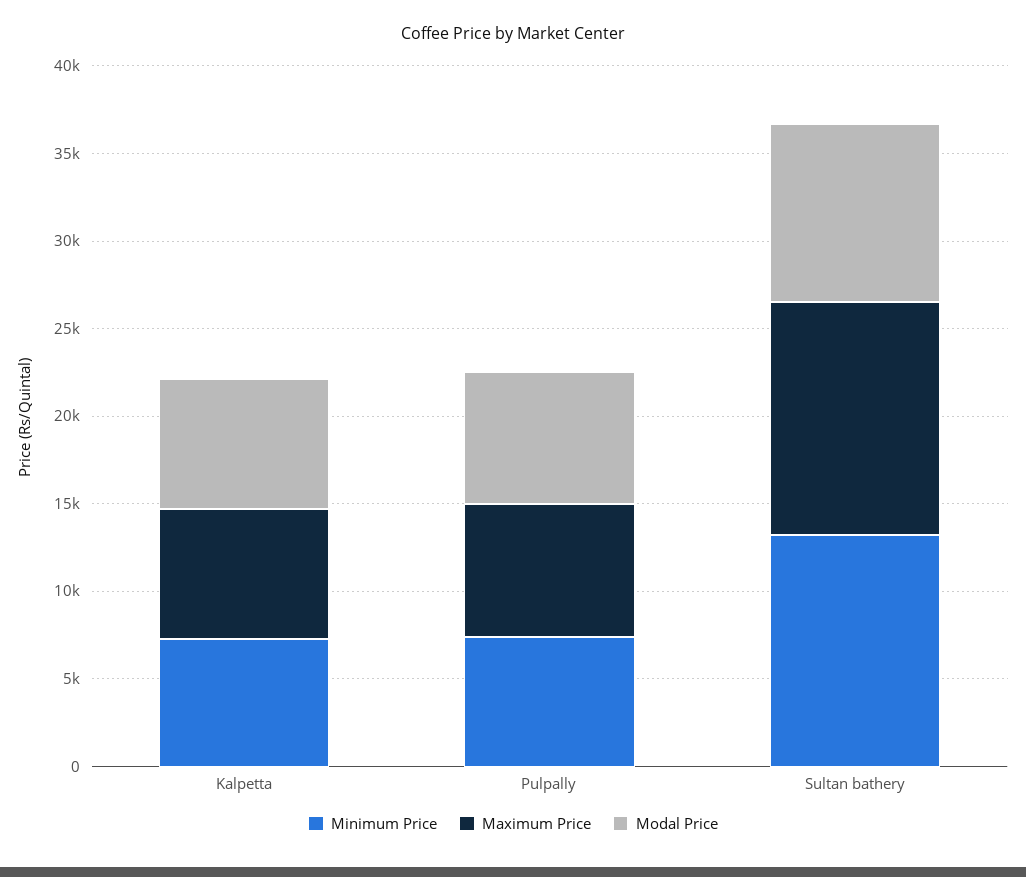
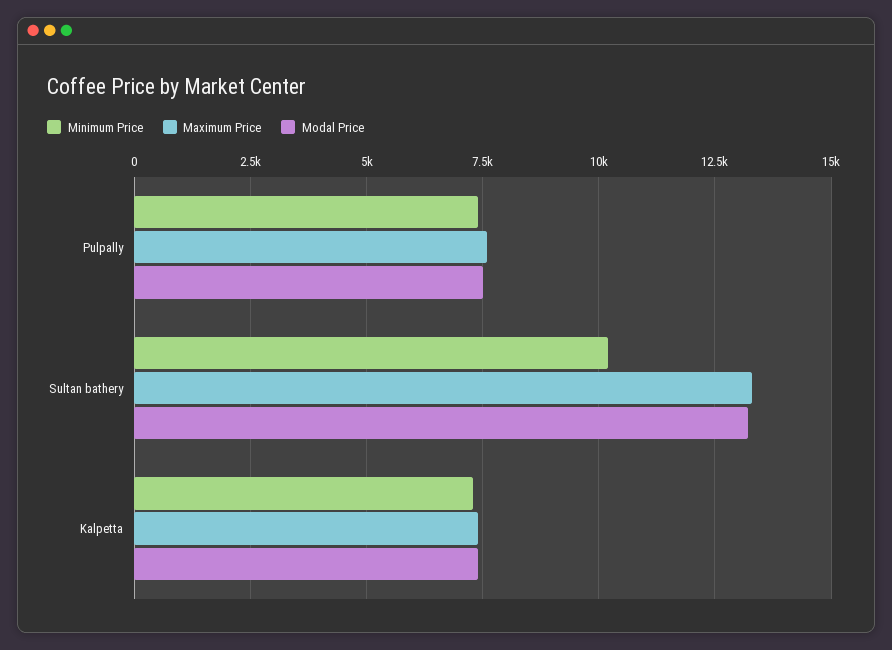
Minimum Price, Sultan bathery: 13000 -> 10250
Modal Price, Sultan bathery: 10000 -> 13250

